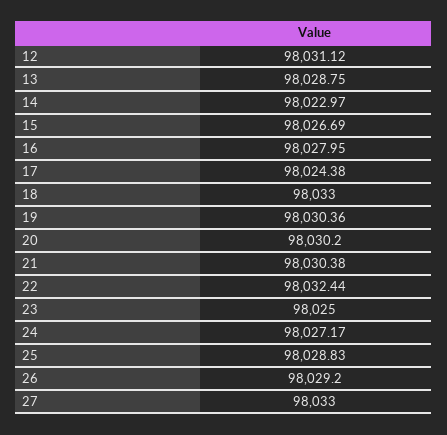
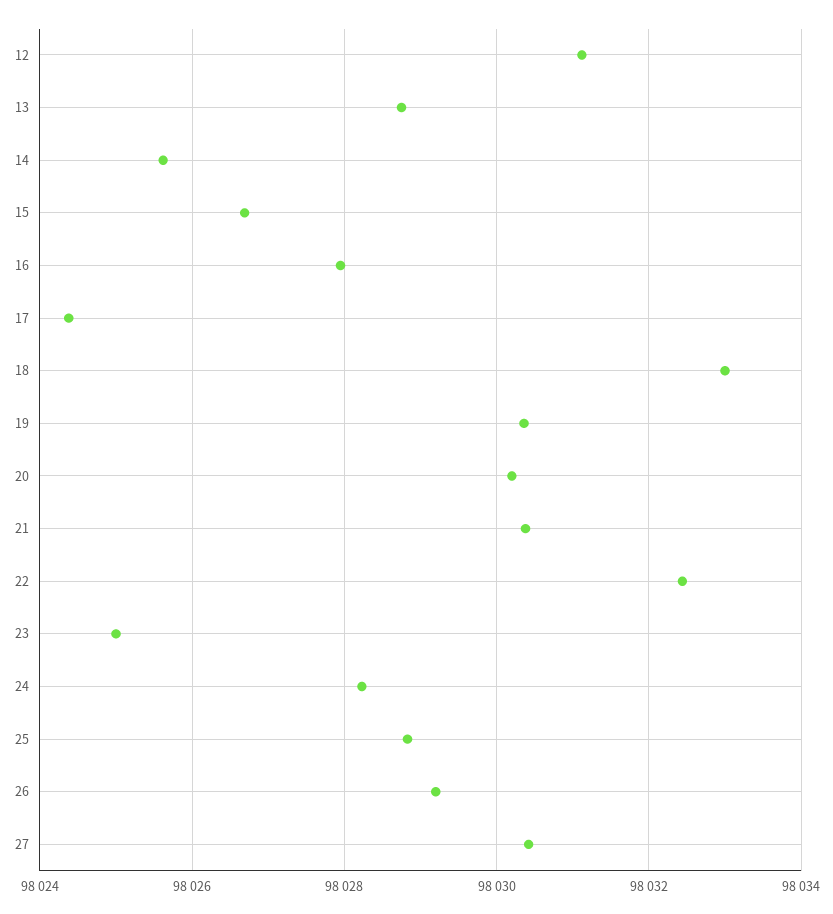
14: 98022.97 -> 98025.6
24: 98027.17 -> 98028.2
27: 98033 -> 98030.4

